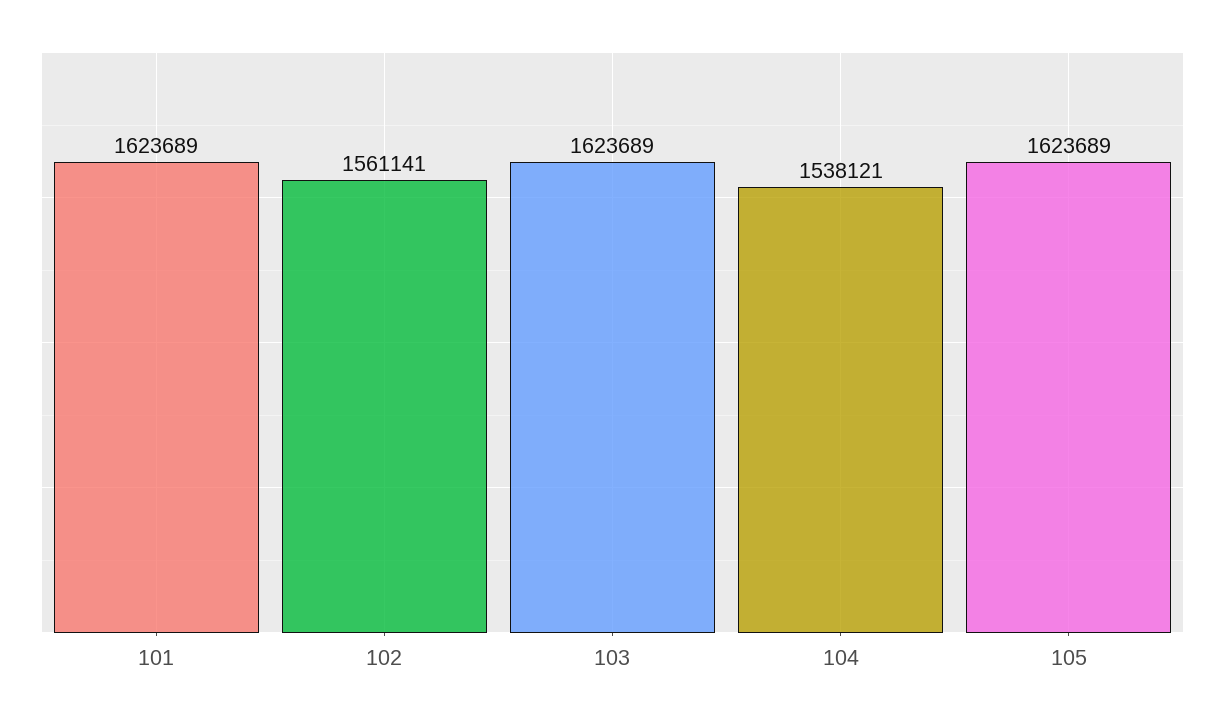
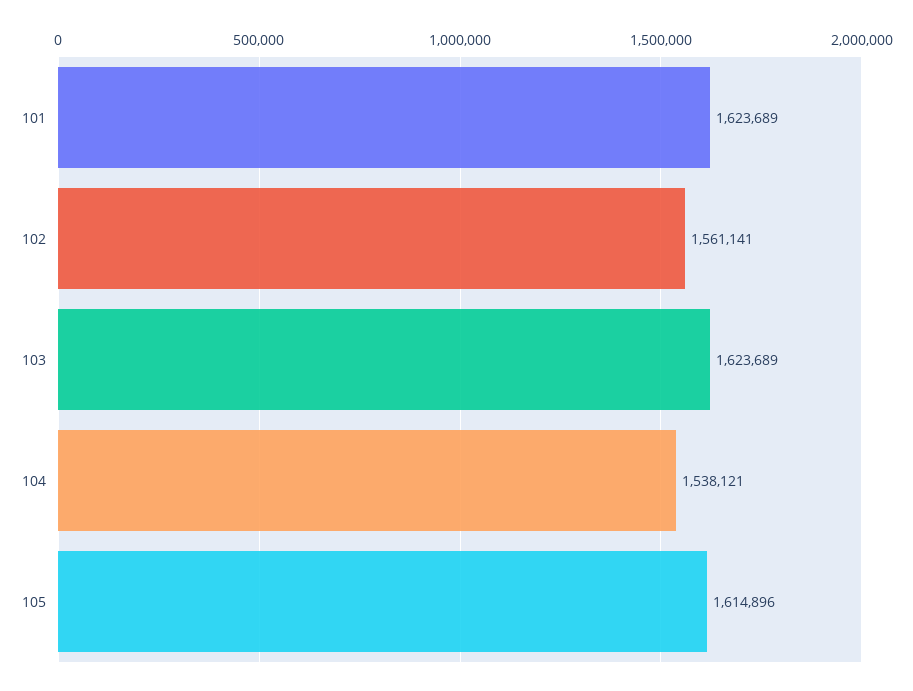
105: 1623689 -> 1614896

